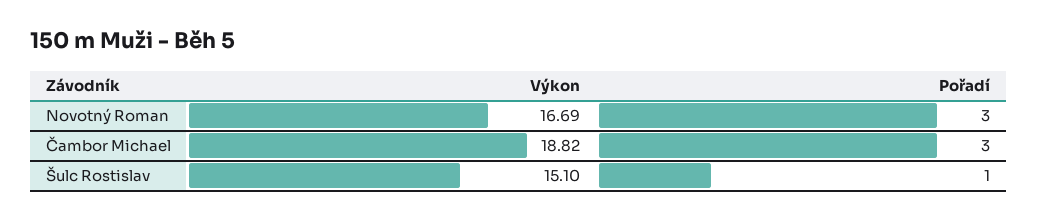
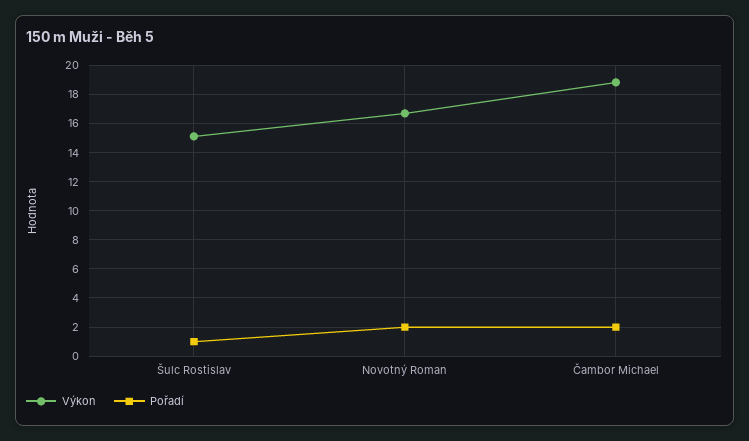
Pořadí, Novotný Roman: 3 -> 2
Pořadí, Čambor Michael: 3 -> 2

